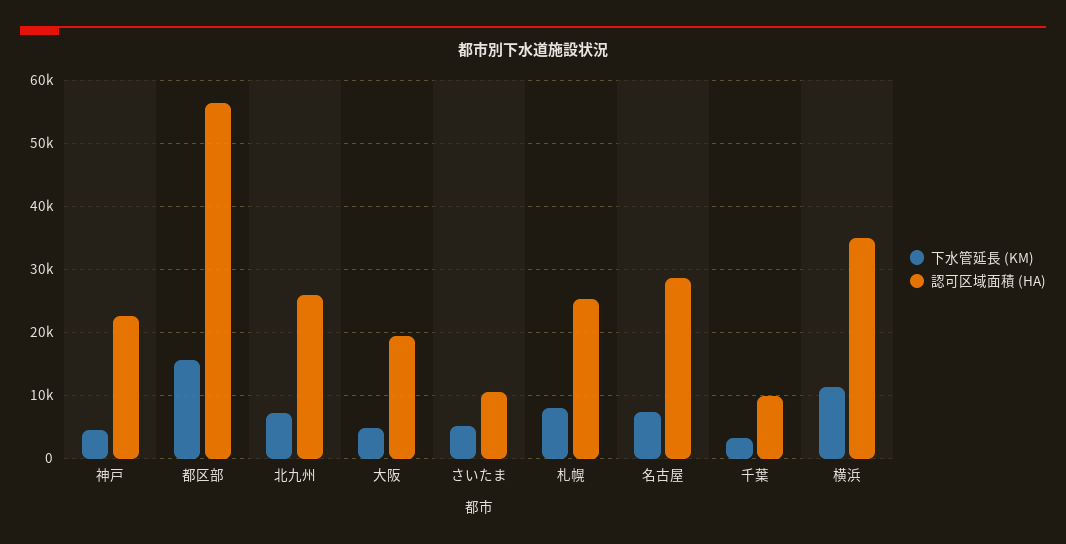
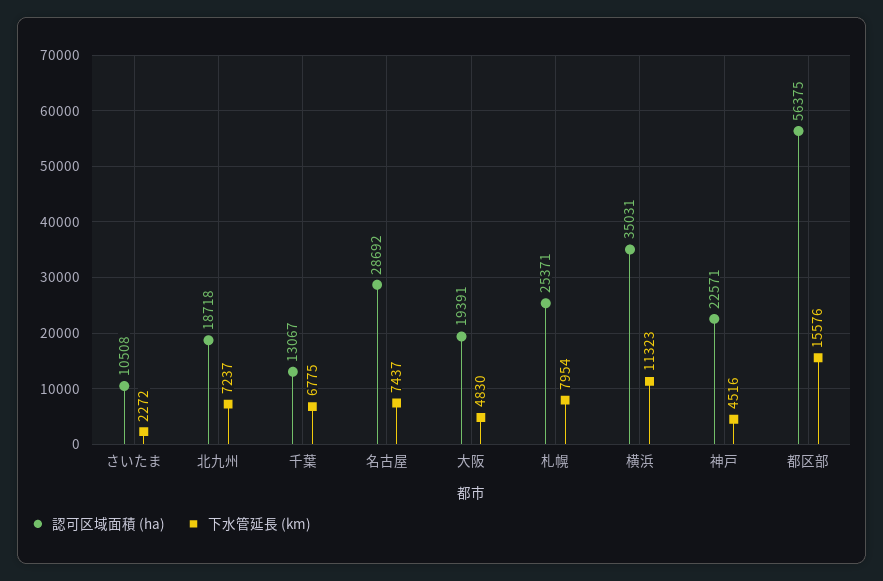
認可区域面積 (HA), 北九州: 26000 -> 18718
下水管延長 (KM), さいたま: 5000 -> 2272
下水管延長 (KM), 千葉: 3000 -> 6775
認可区域面積 (HA), 千葉: 10000 -> 13067

